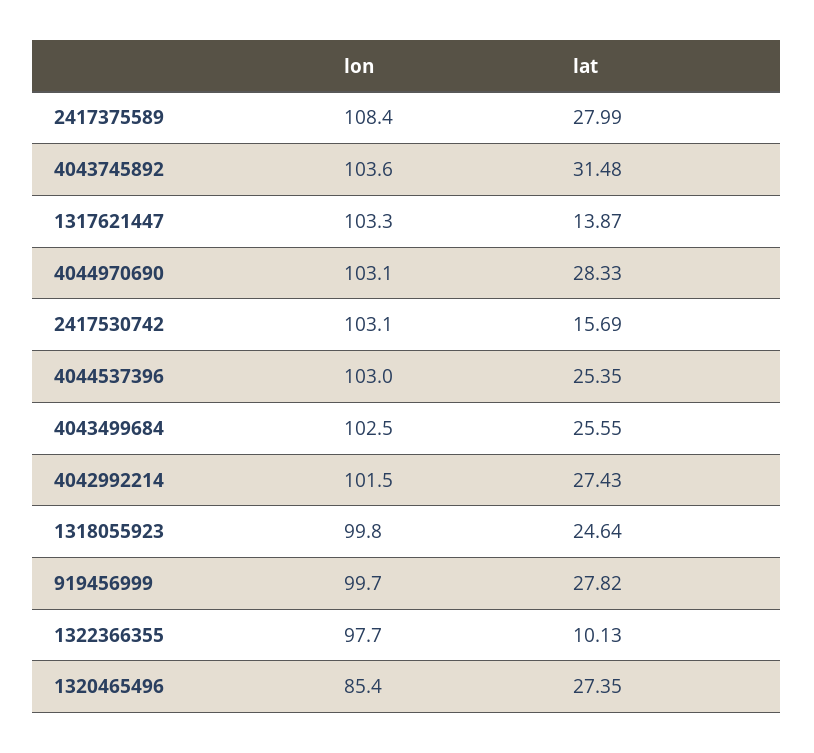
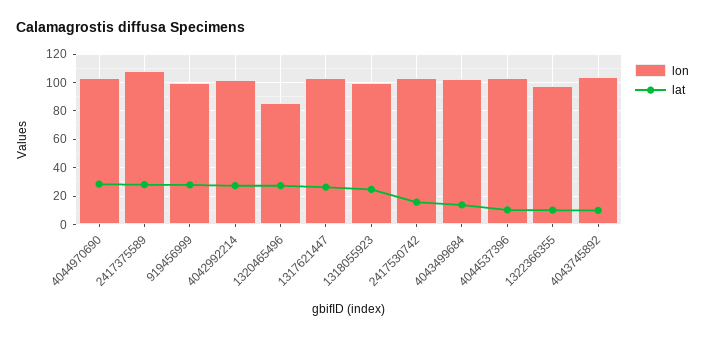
lat, 4043745892: 31.48 -> 10
lat, 1317621447: 13.87 -> 25
lat, 4044537396: 25.35 -> 10
lat, 4043499684: 25.55 -> 15

